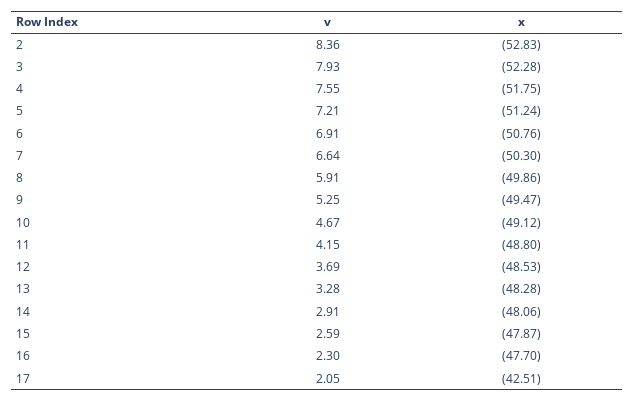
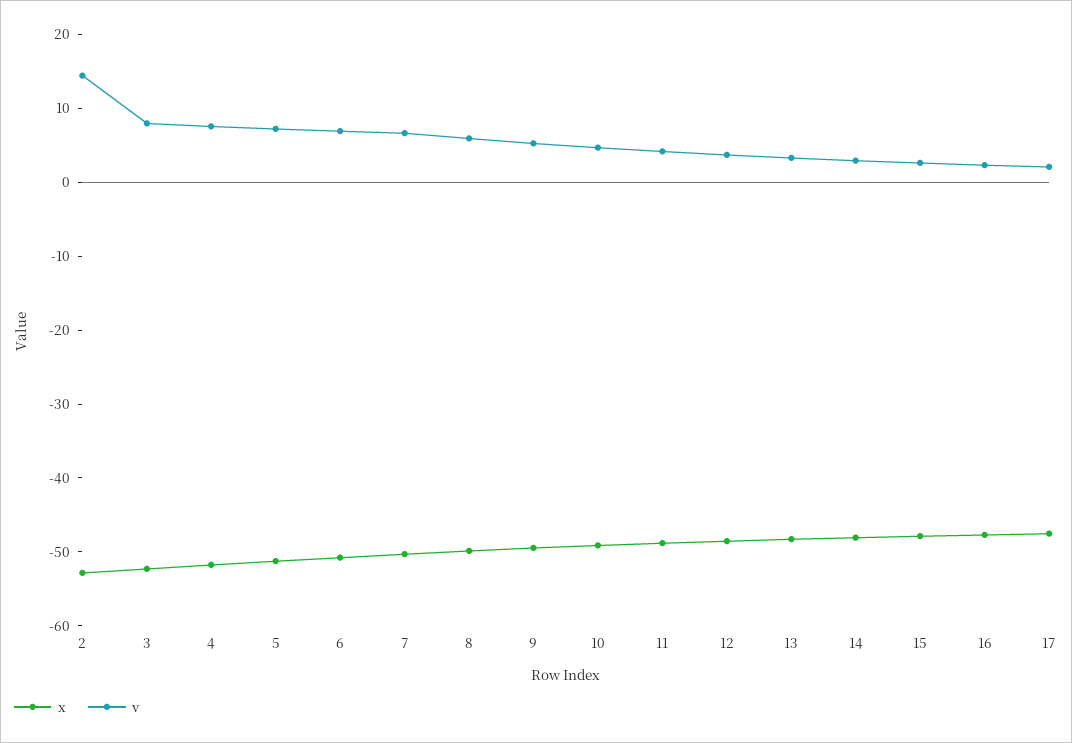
v, 2: 8.36 -> 14
x, 17: -42.51 -> -48

